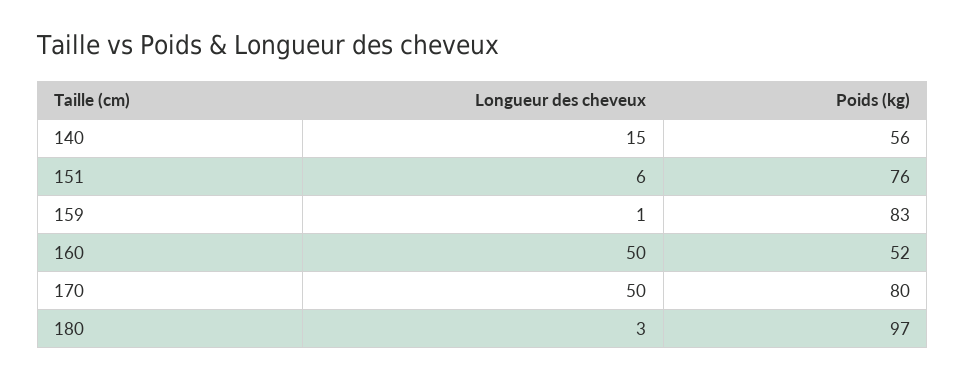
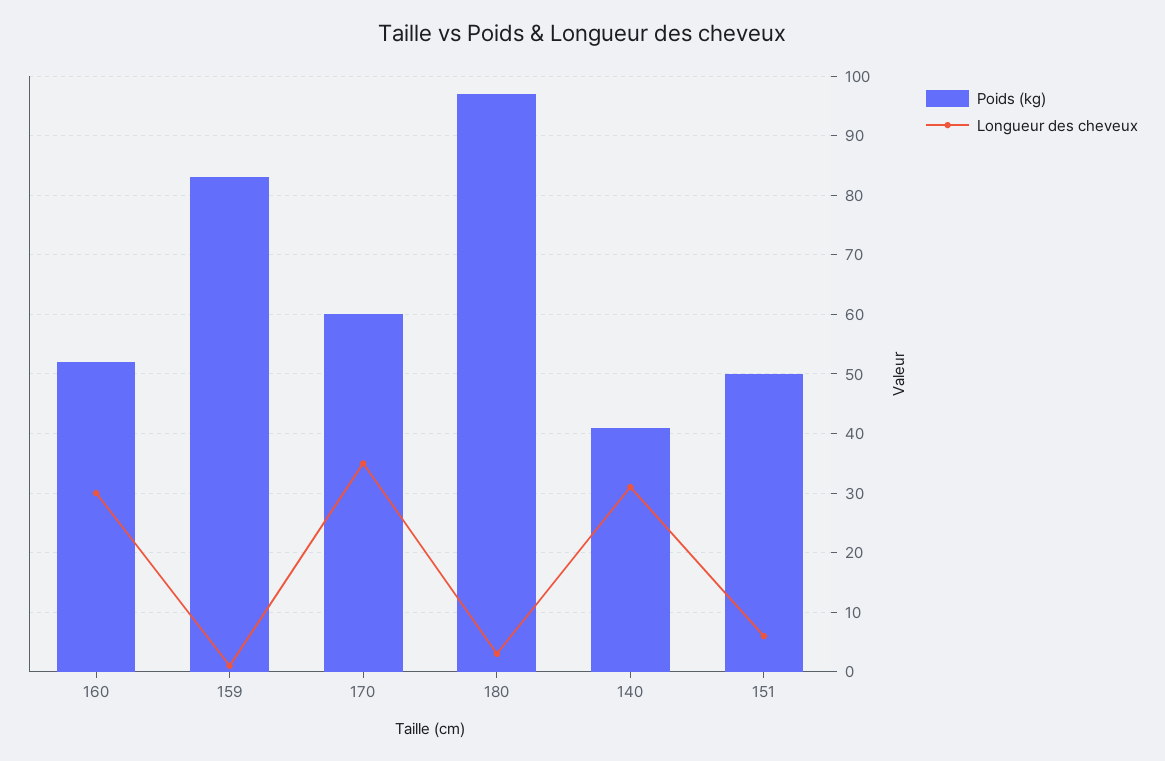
Longueur des cheveux, 140: 15 -> 30
Poids (kg), 140: 56 -> 40
Poids (kg), 151: 76 -> 50
Longueur des cheveux, 160: 50 -> 30
Longueur des cheveux, 170: 50 -> 35
Poids (kg), 170: 80 -> 60

